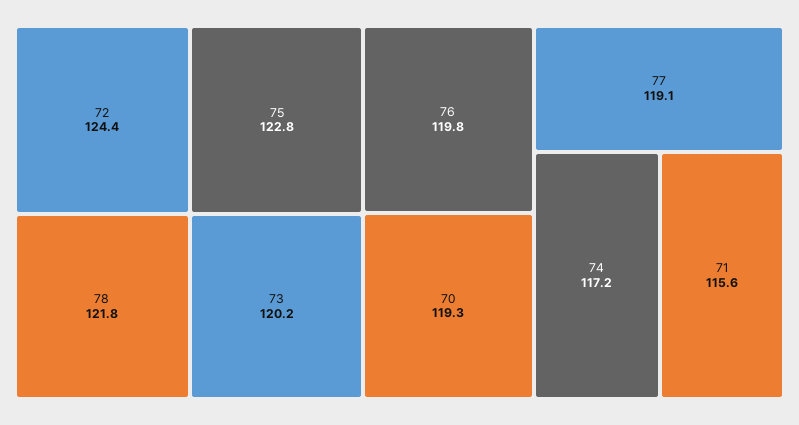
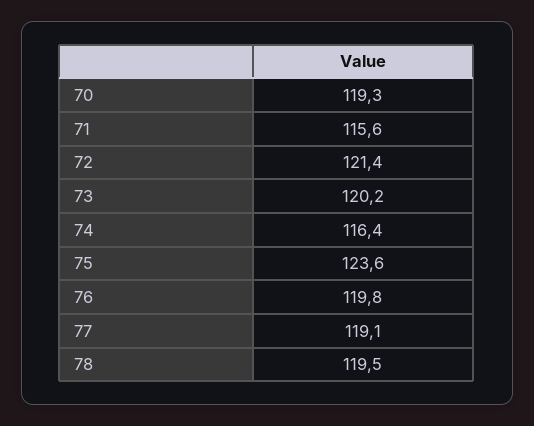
72: 124.4 -> 121.4
75: 122.8 -> 123.6
78: 121.8 -> 119.5
74: 117.2 -> 116.4

